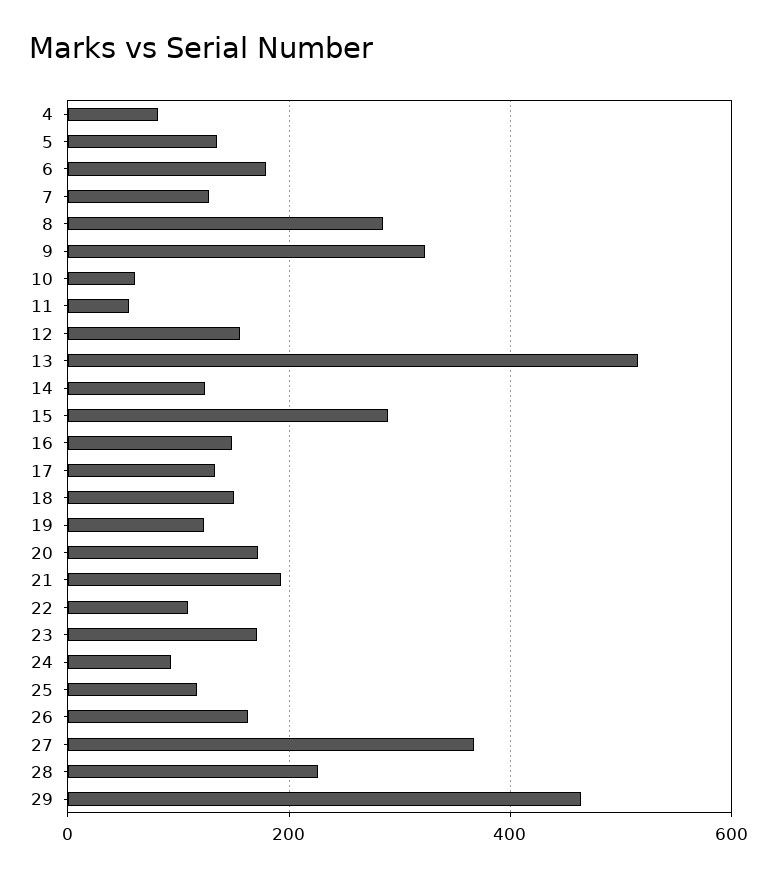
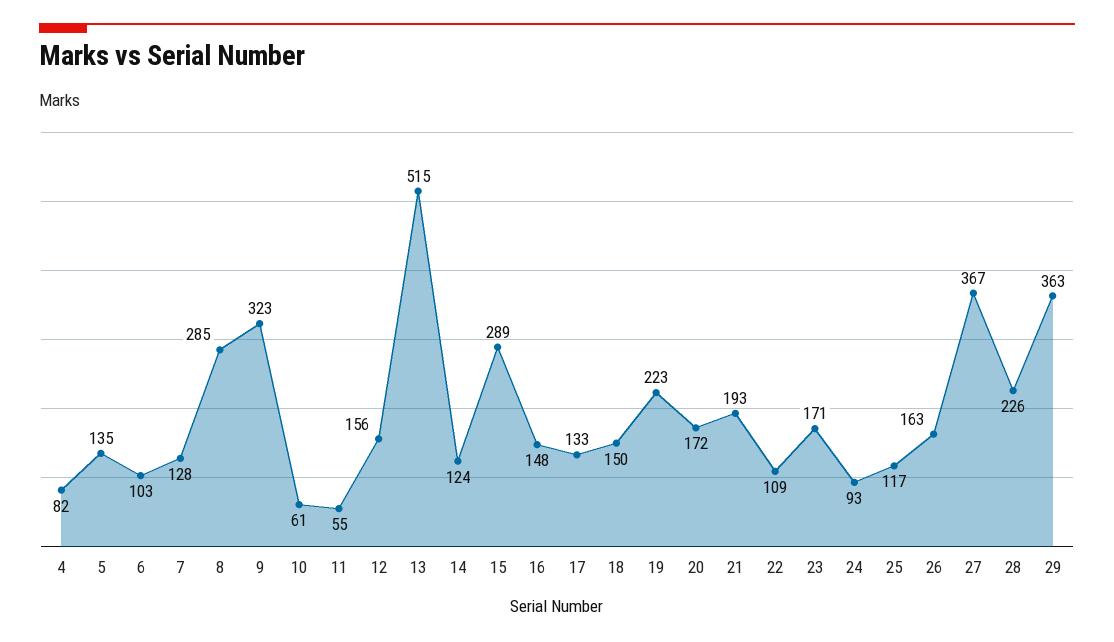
6: 180 -> 103
19: 120 -> 223
29: 460 -> 363

